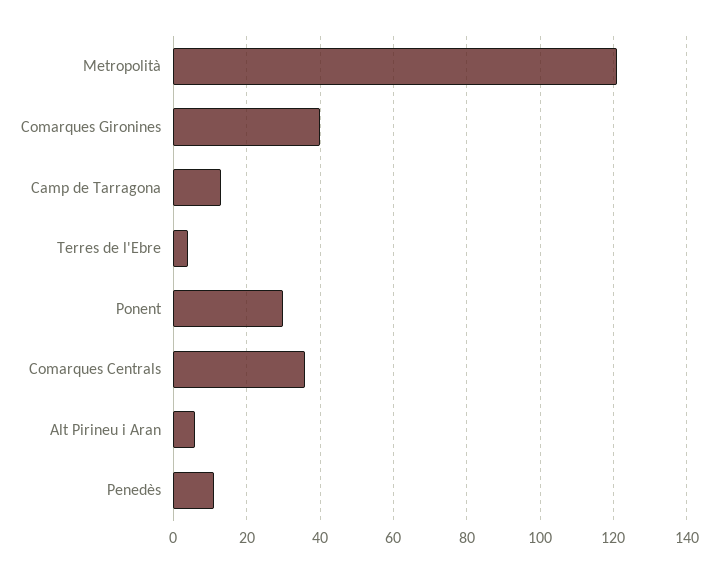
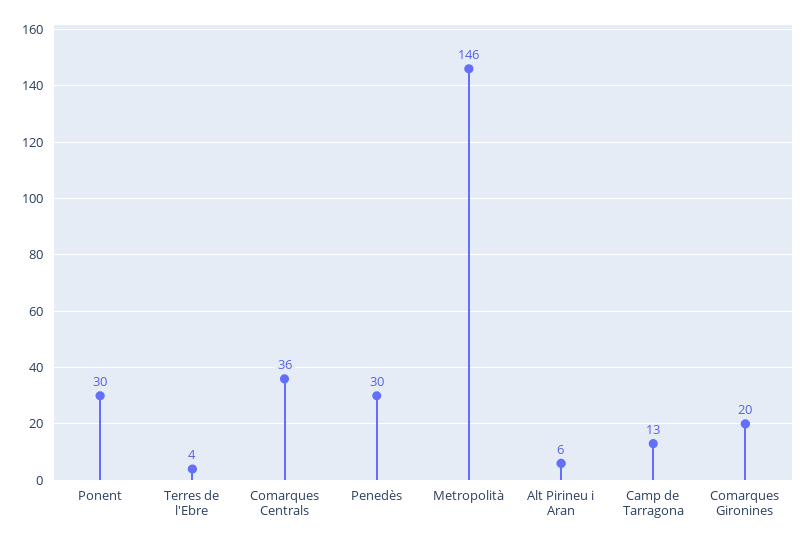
Metropolità: 120 -> 146
Comarques Gironines: 40 -> 20
Penedès: 10 -> 30

